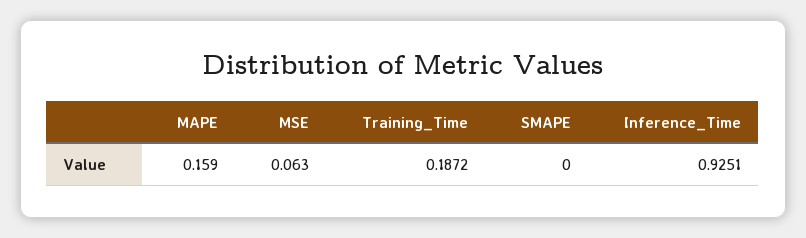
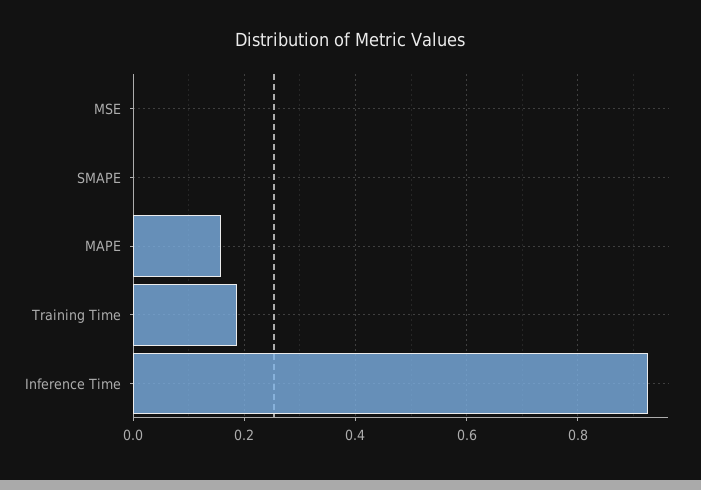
MSE: 0.063 -> 0

